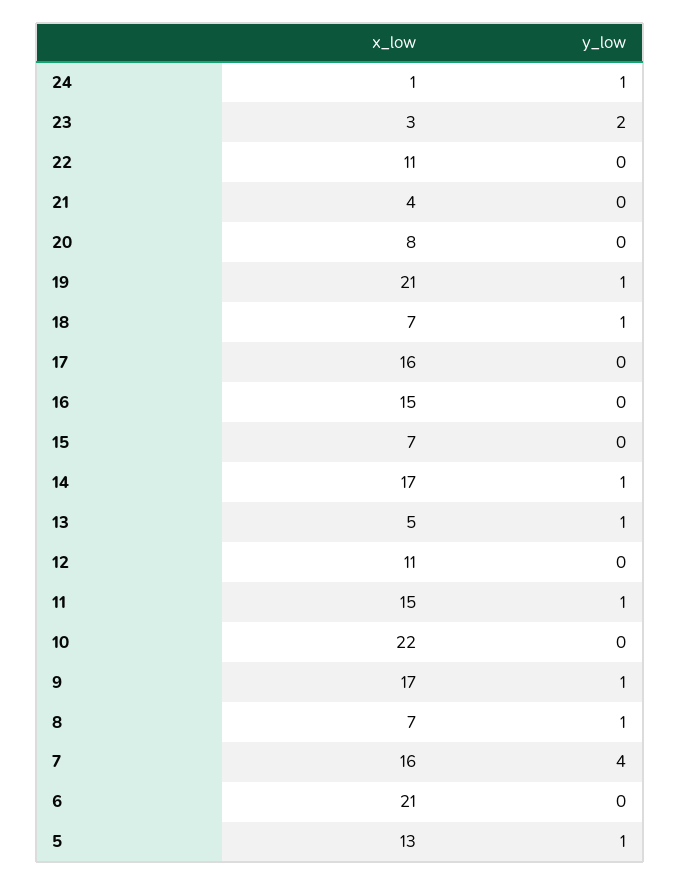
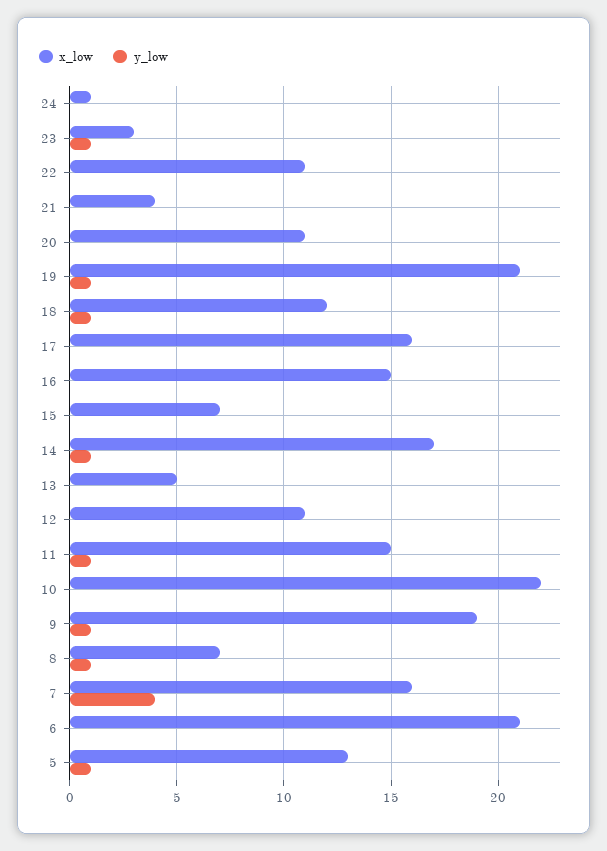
y_low, 24: 1 -> 0
y_low, 23: 2 -> 1
x_low, 20: 8 -> 11
x_low, 18: 7 -> 12
y_low, 13: 1 -> 0
x_low, 9: 17 -> 19

